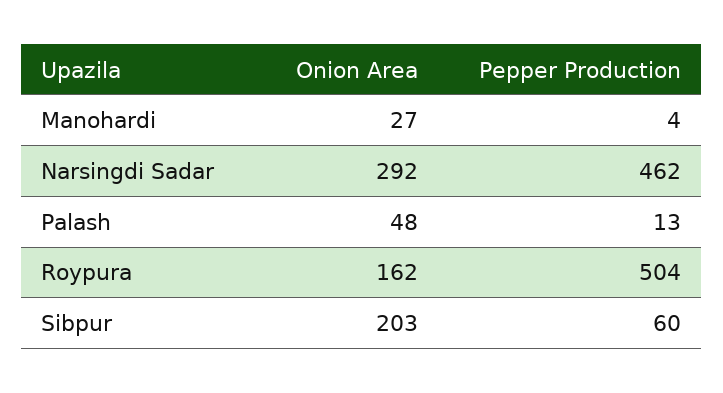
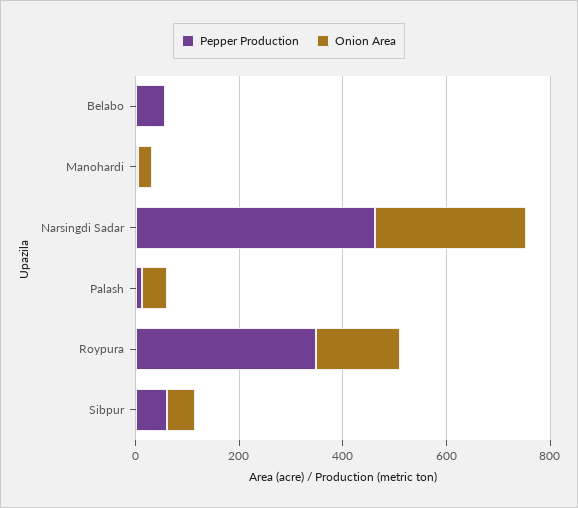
Pepper Production, Roypura: 504 -> 350
Onion Area, Sibpur: 203 -> 50
Pepper Production, Belabo: none -> 50
Onion Area, Belabo: none -> 0

